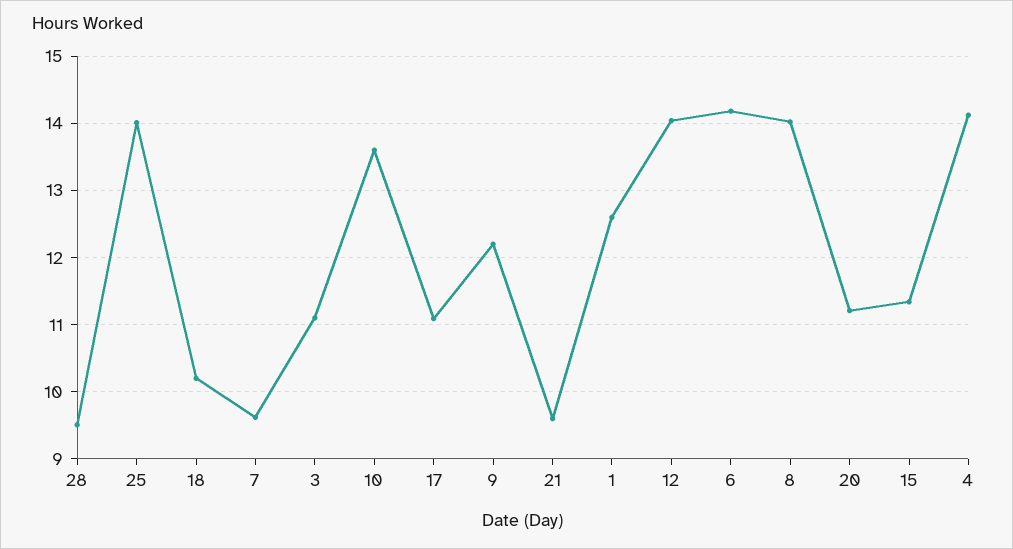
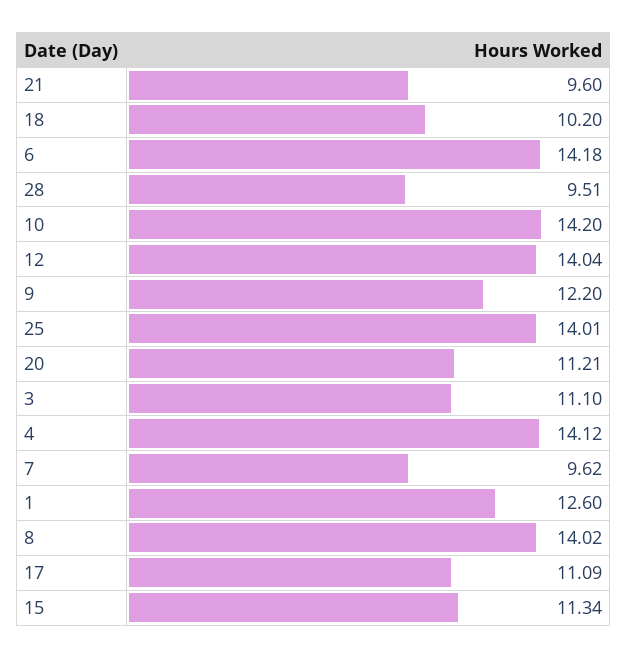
10: 13.6 -> 14.2

